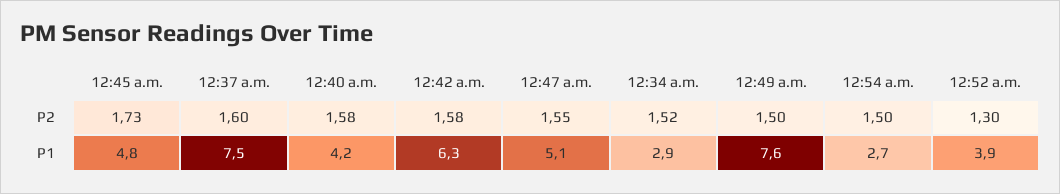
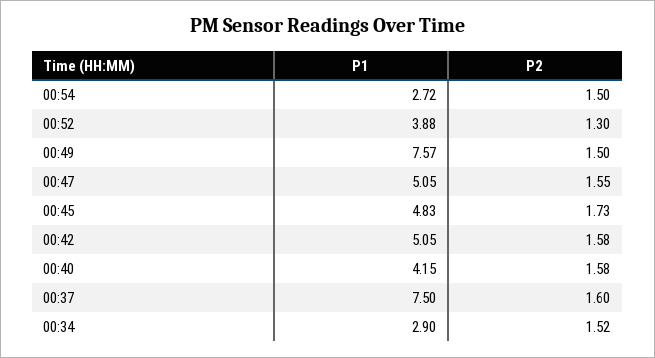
12:42 a.m., P1: 6.3 -> 5.05

